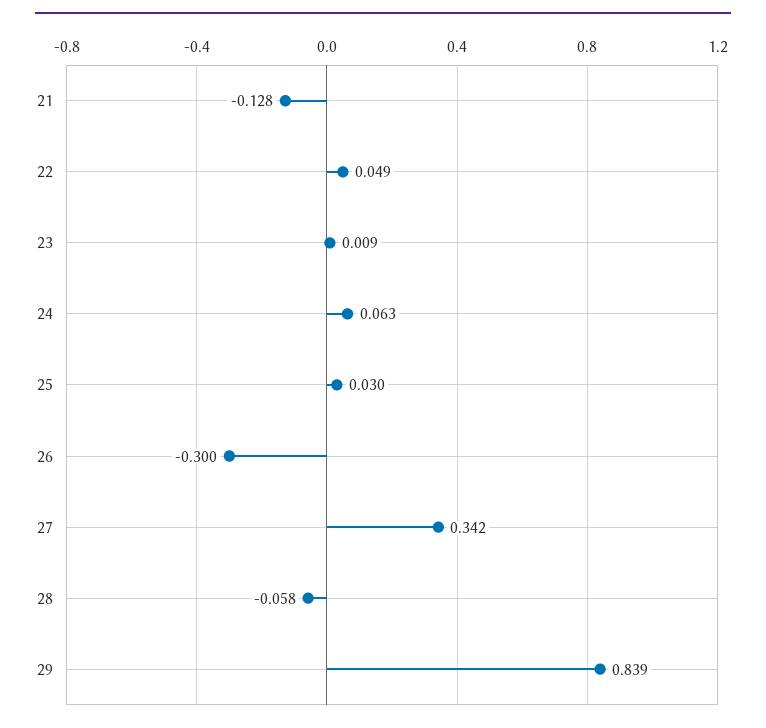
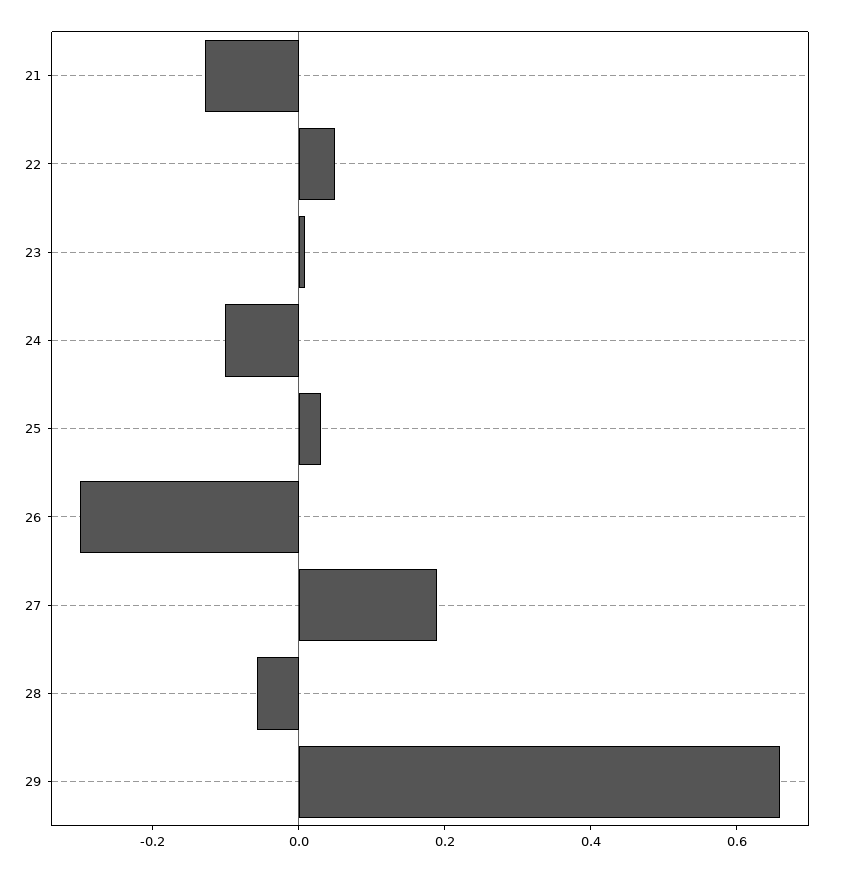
24: 0.063 -> -0.1
27: 0.342 -> 0.2
29: 0.839 -> 0.65

